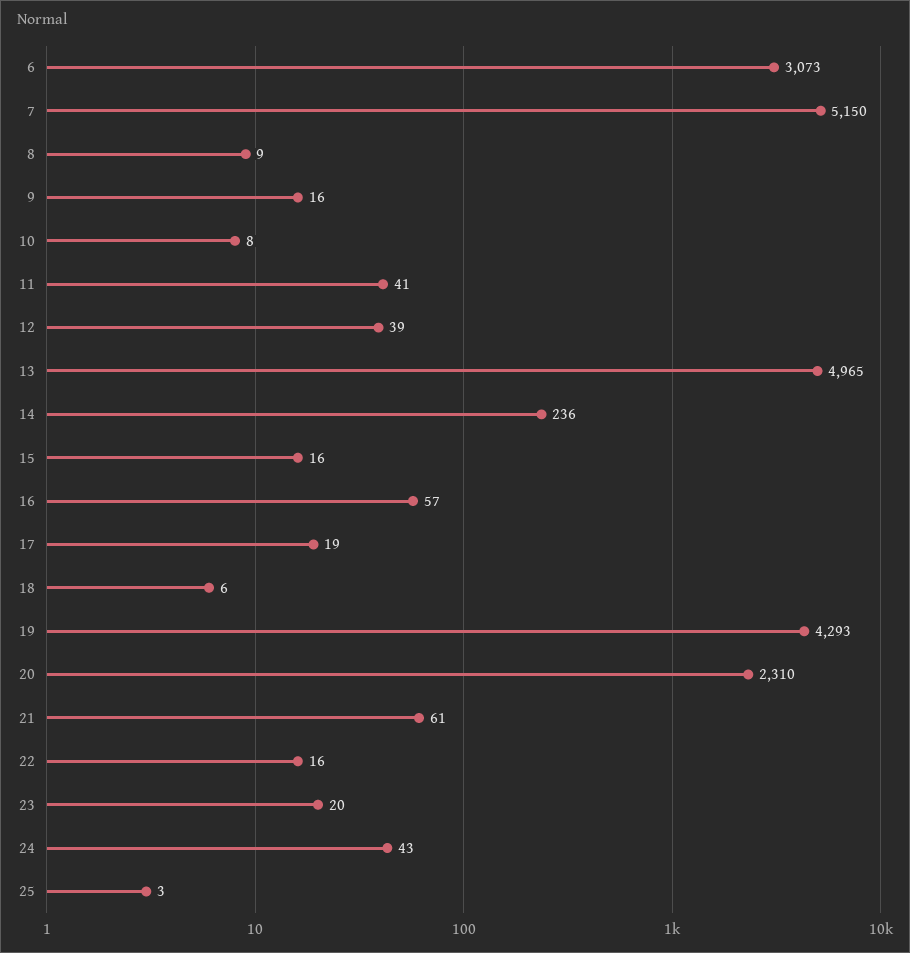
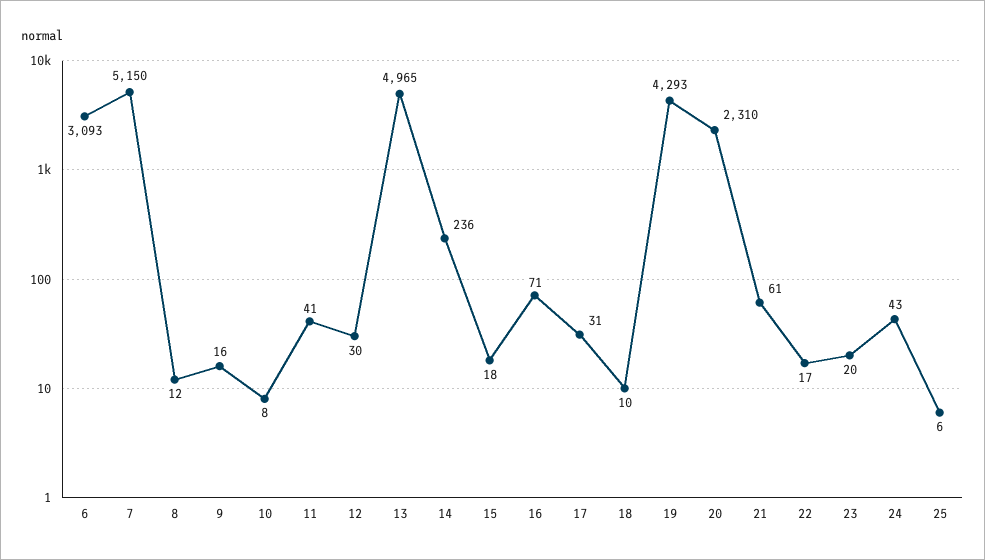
6: 3073 -> 3093
8: 9 -> 12
12: 39 -> 30
15: 16 -> 18
16: 57 -> 71
17: 19 -> 31
18: 6 -> 10
22: 16 -> 17
25: 3 -> 6

